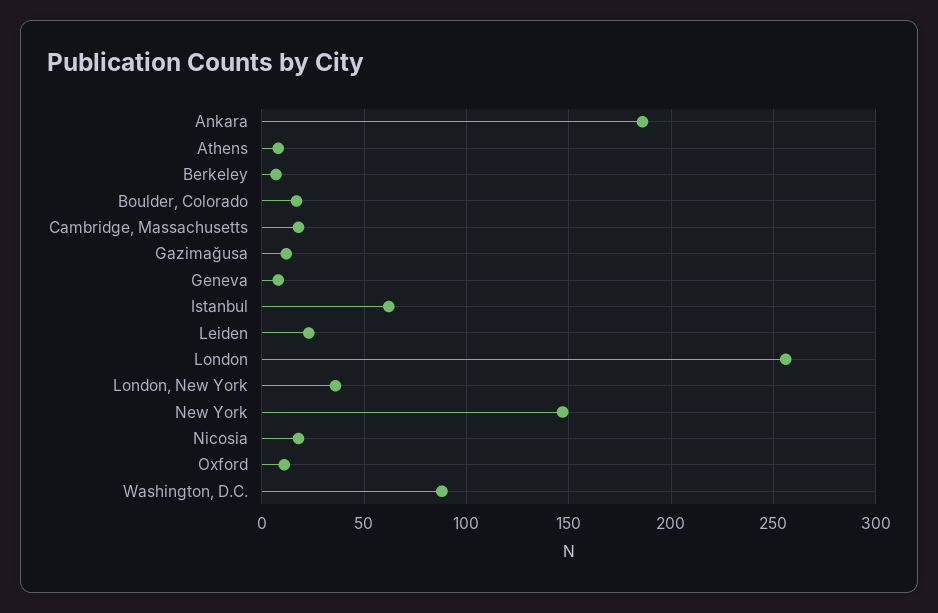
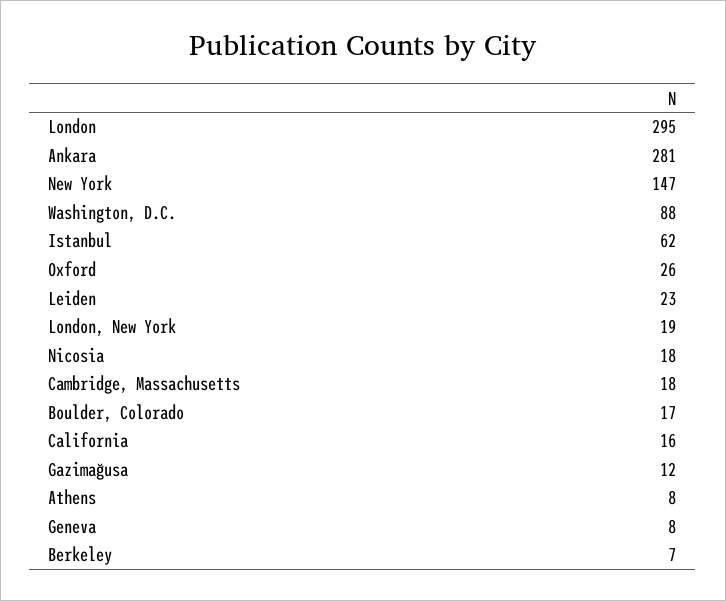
Ankara: 185 -> 281
London: 255 -> 295
London, New York: 35 -> 19
Oxford: 10 -> 26
California: none -> 16

